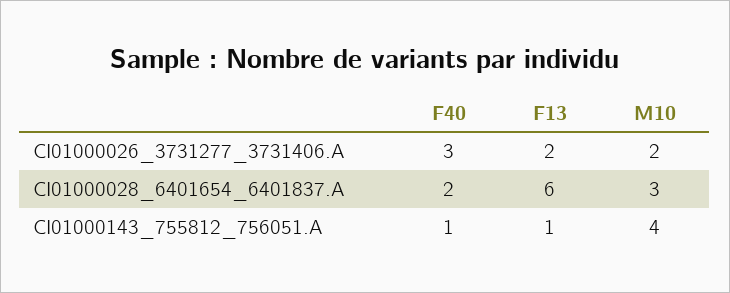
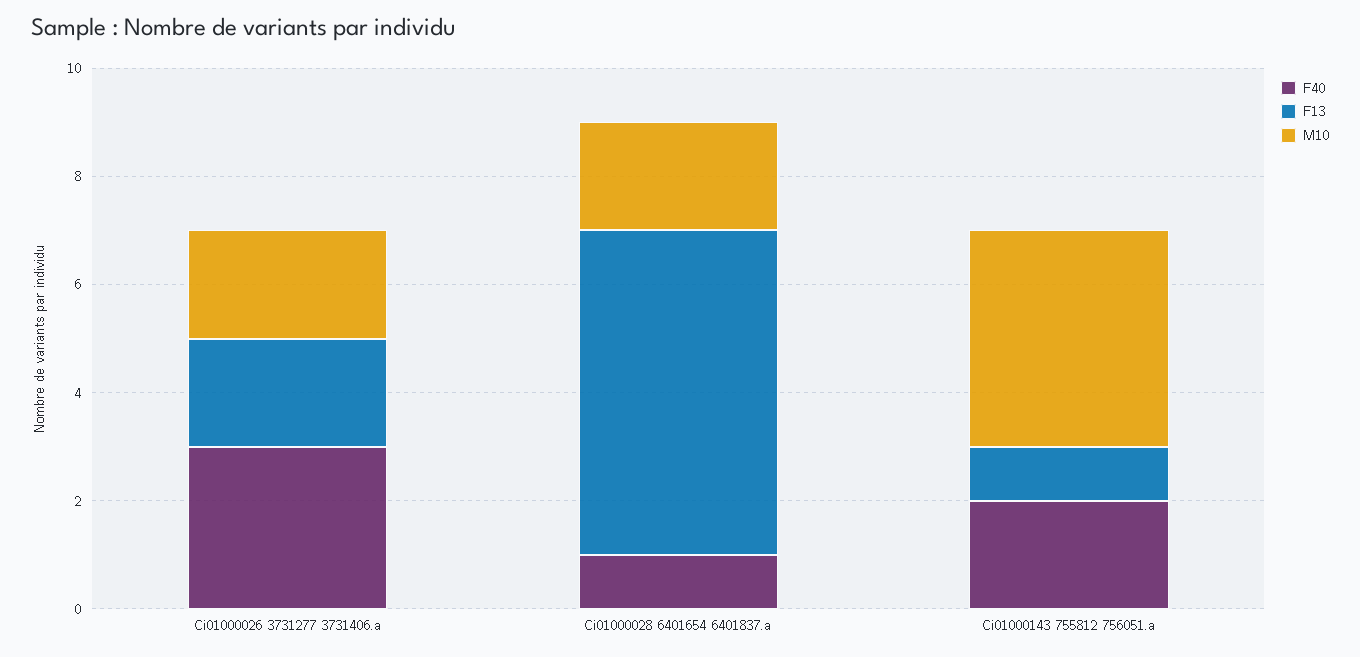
F40, CI01000028_6401654_6401837.A: 2 -> 1
M10, CI01000028_6401654_6401837.A: 3 -> 2
F40, CI01000143_755812_756051.A: 1 -> 2

